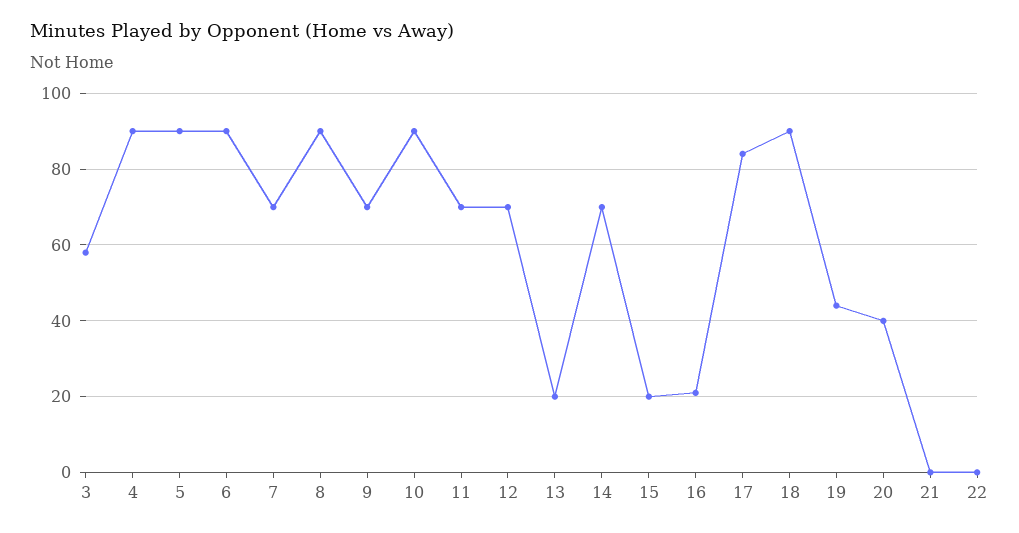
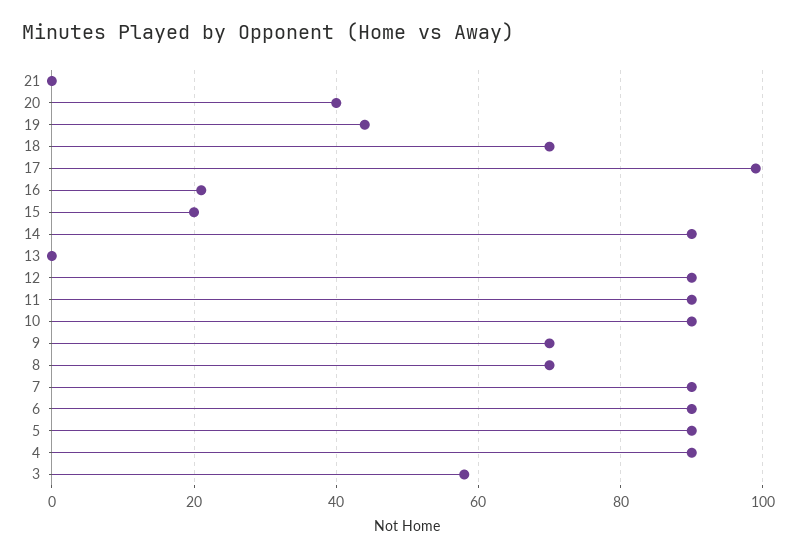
7: 70 -> 90
8: 90 -> 70
11: 70 -> 90
12: 70 -> 90
13: 20 -> 0
14: 70 -> 90
17: 85 -> 100
18: 90 -> 70
22: 0 -> none

